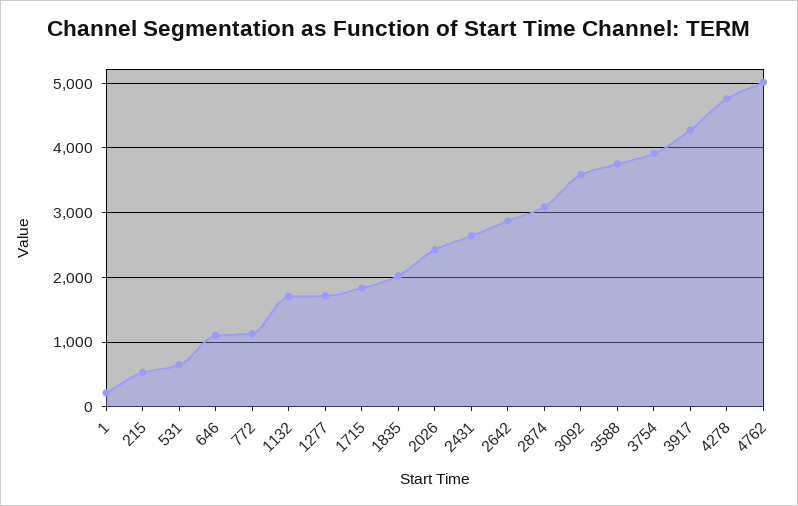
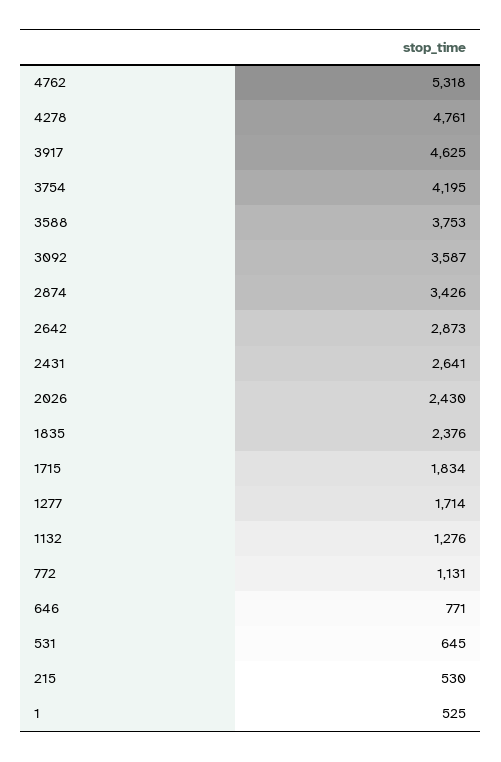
1: 200 -> 525
646: 1100 -> 771
1132: 1700 -> 1276
1835: 2000 -> 2376
2874: 3100 -> 3426
3754: 3900 -> 4195
3917: 4300 -> 4625
4762: 5000 -> 5318

